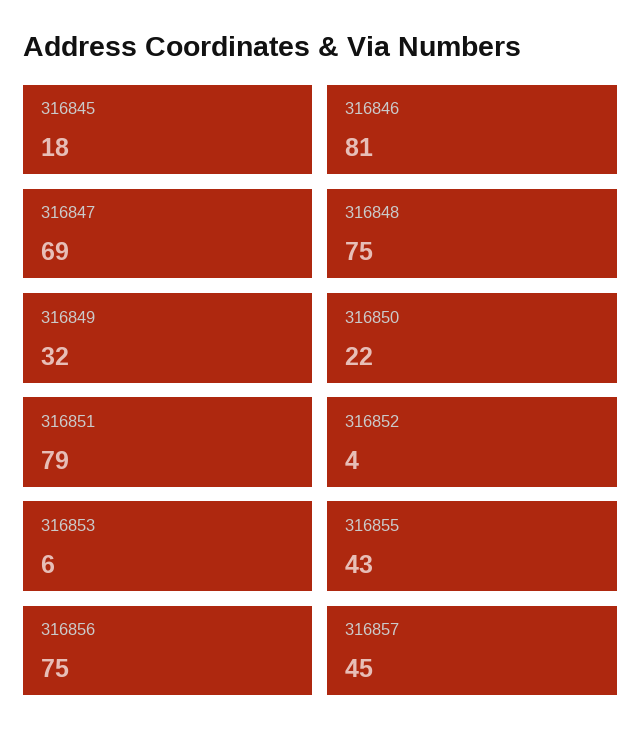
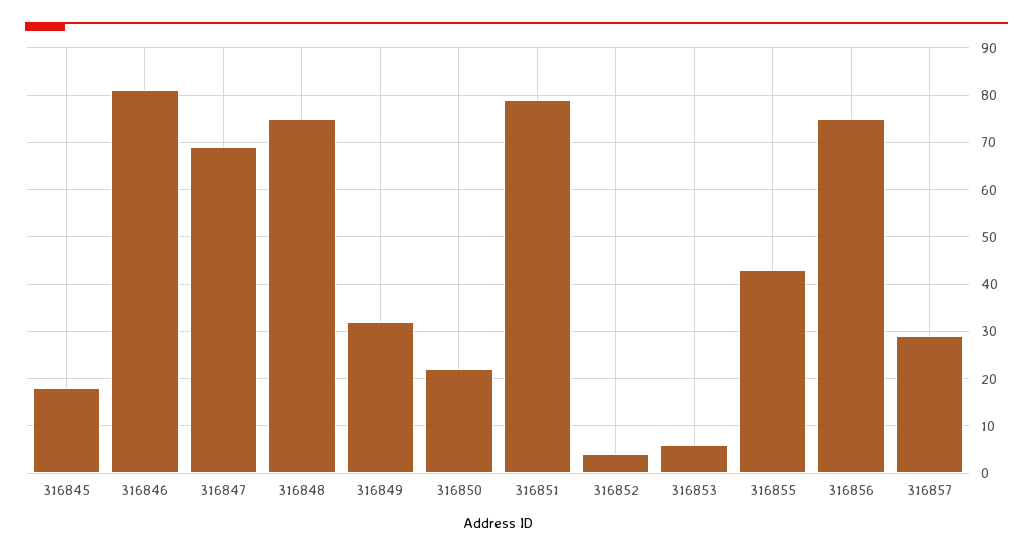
316857: 45 -> 30

